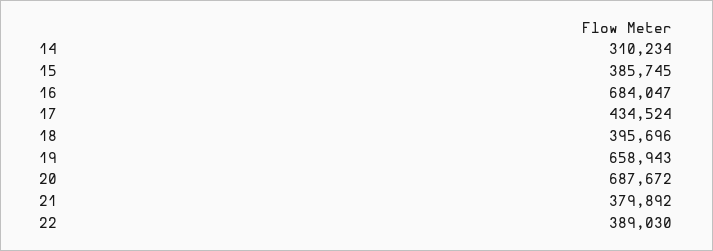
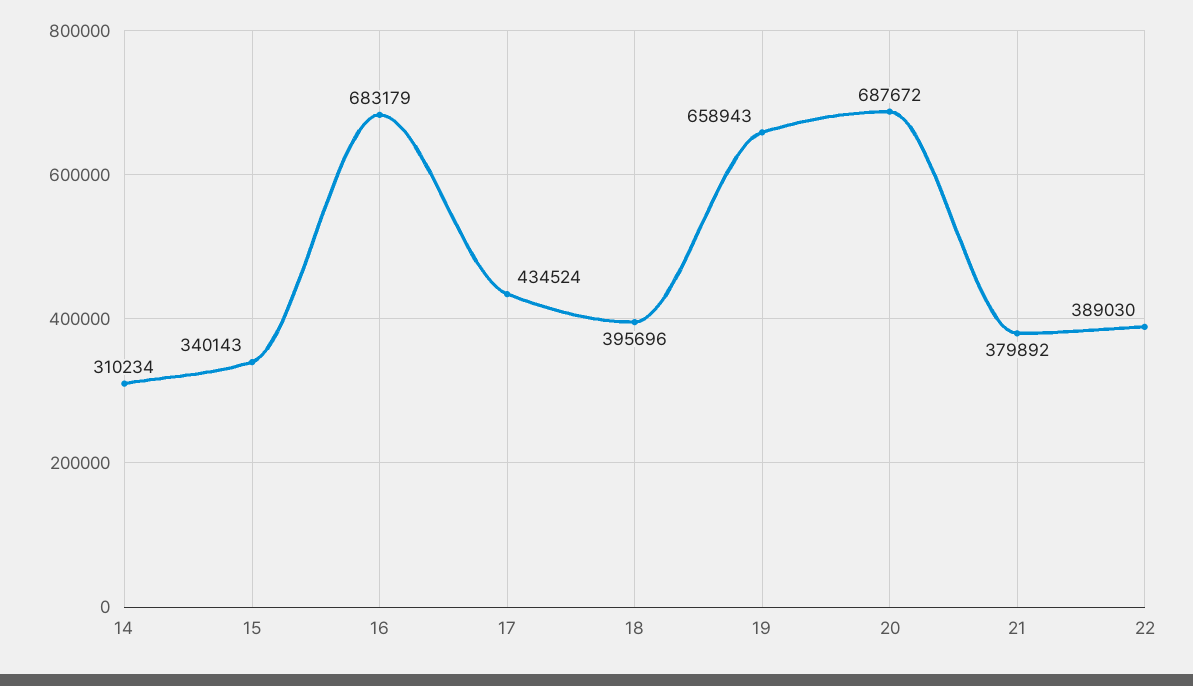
15: 385745 -> 340143
16: 684047 -> 683179

